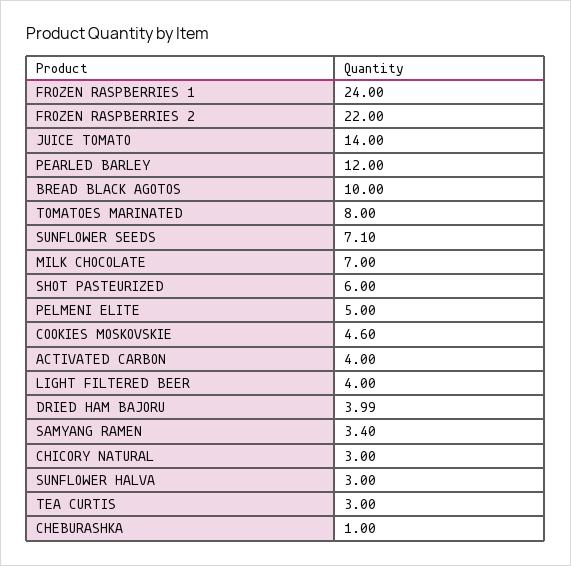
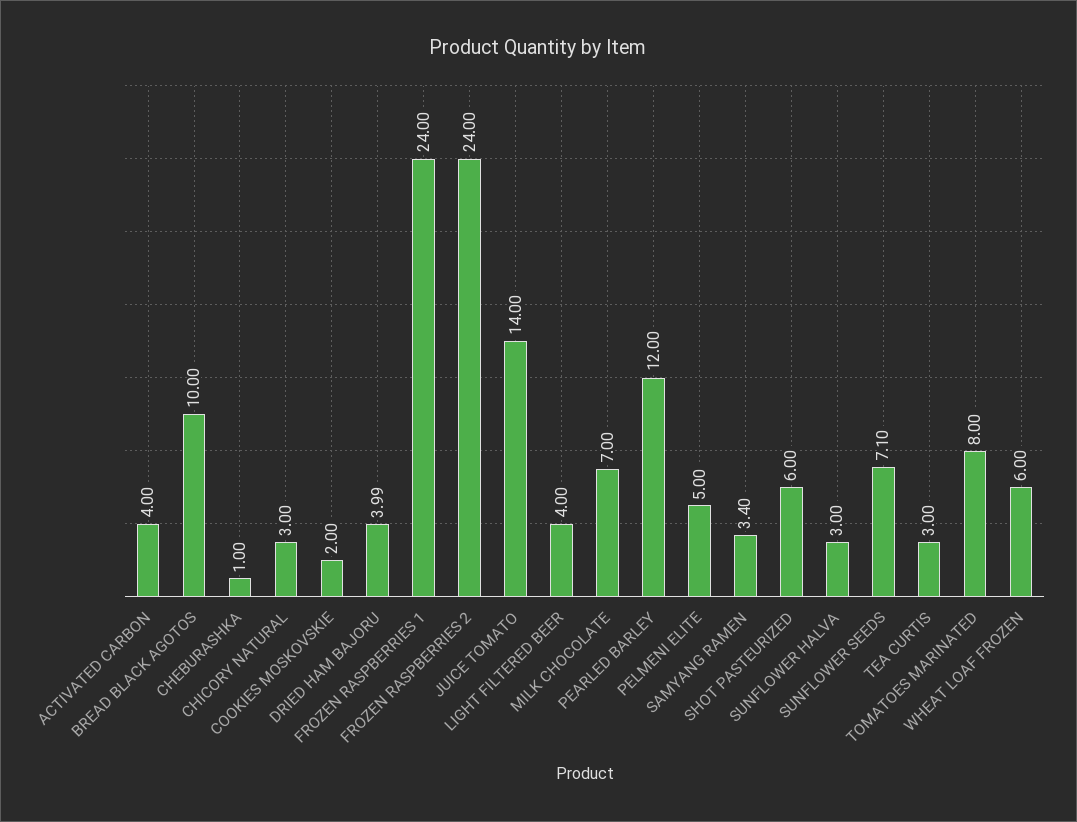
FROZEN RASPBERRIES 2: 22 -> 24
COOKIES MOSKOVSKIE: 4.6 -> 2
WHEAT LOAF FROZEN: none -> 6

